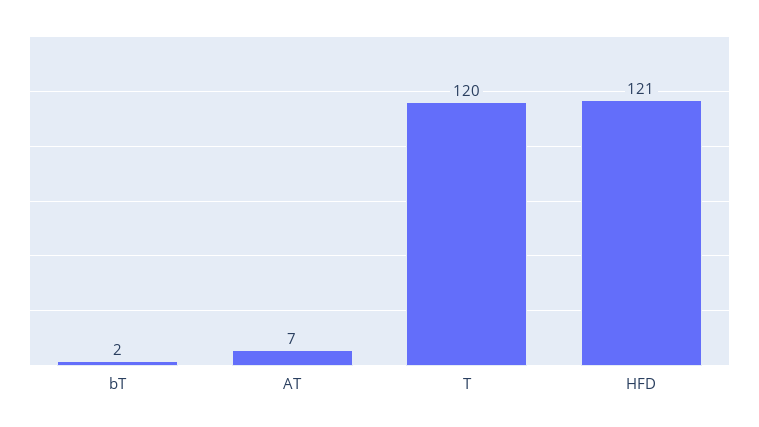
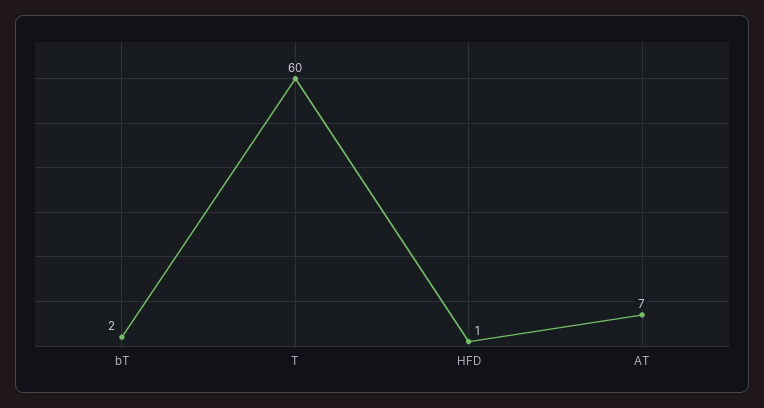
T: 120 -> 60
HFD: 121 -> 1

